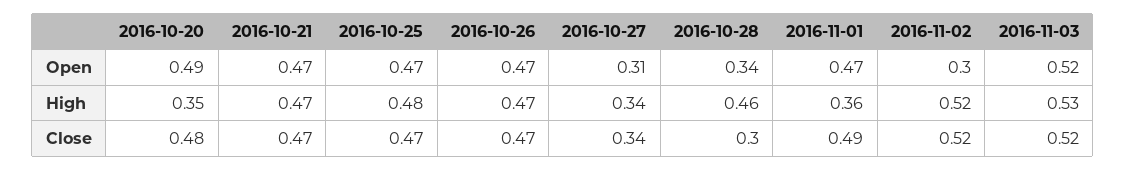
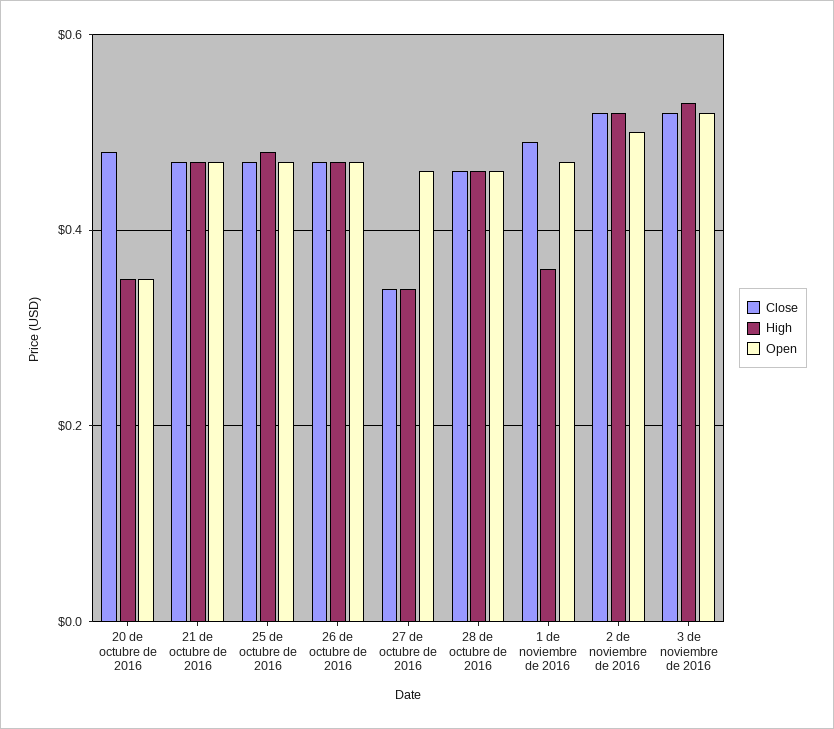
Open, 2016-10-20: 0.49 -> 0.35
Open, 2016-10-27: 0.31 -> 0.45
Open, 2016-10-28: 0.34 -> 0.45
Open, 2016-11-02: 0.3 -> 0.5
Close, 2016-10-28: 0.3 -> 0.45

